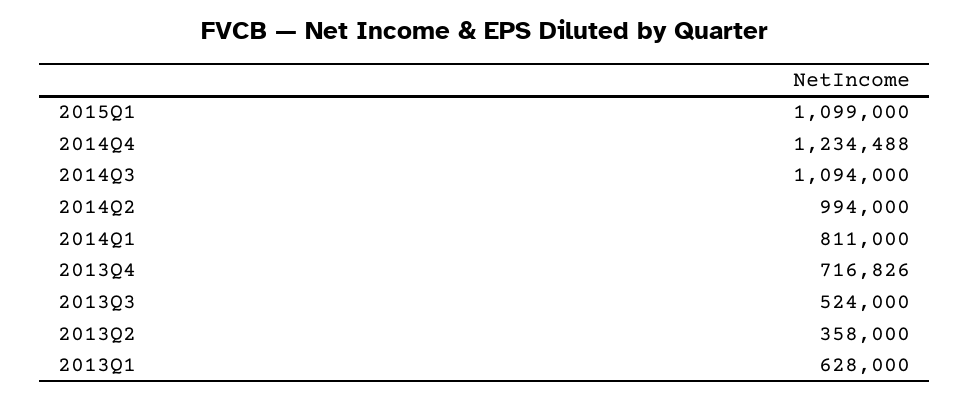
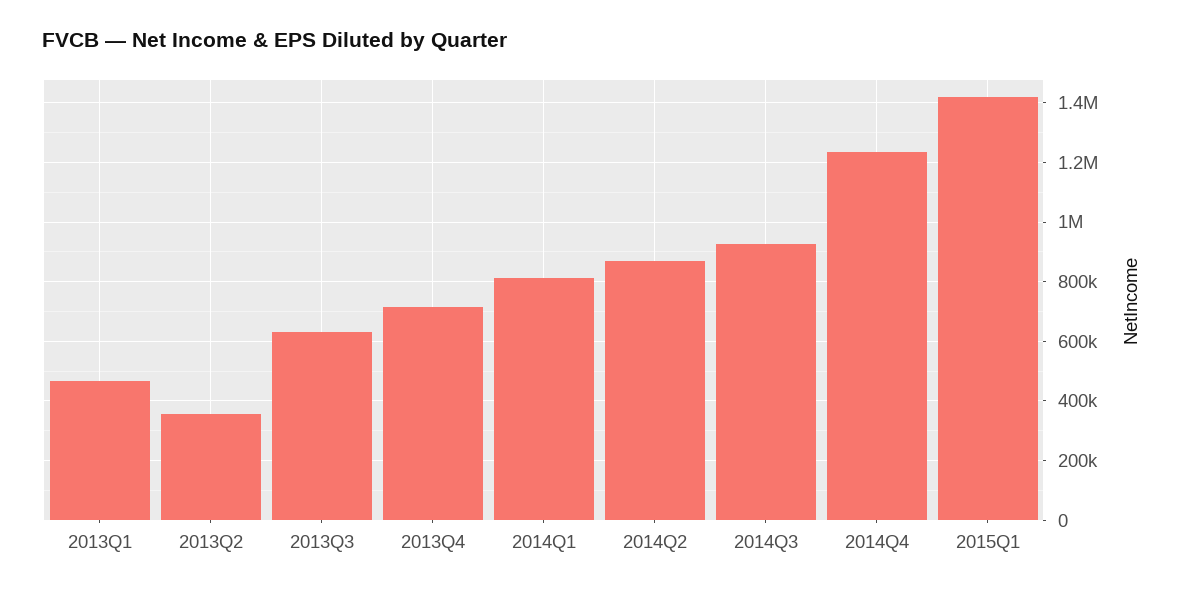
2015Q1: 1099000 -> 1425000
2014Q3: 1094000 -> 925000
2014Q2: 994000 -> 875000
2013Q3: 524000 -> 625000
2013Q1: 628000 -> 475000

